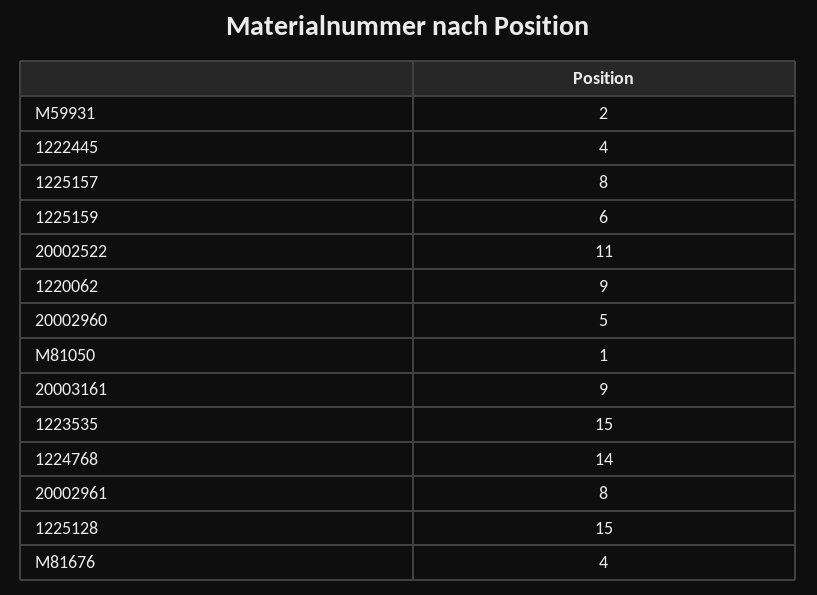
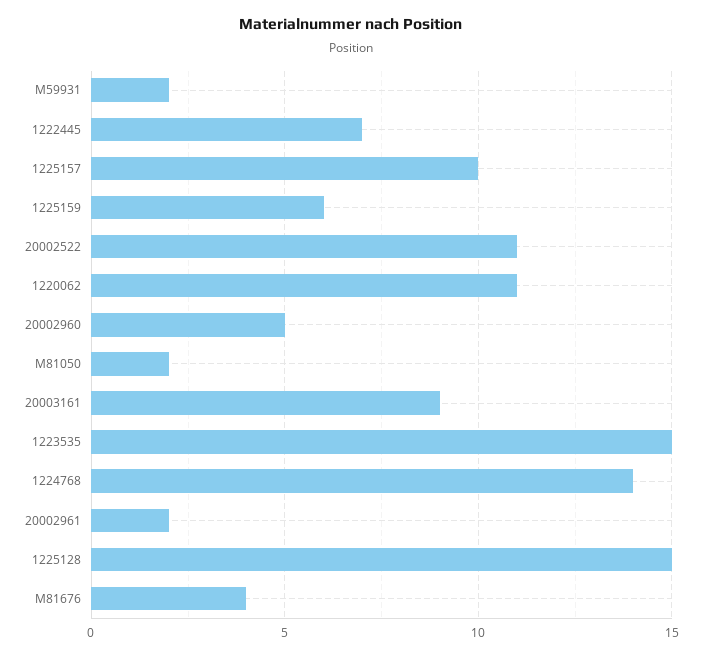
1222445: 4 -> 7
1225157: 8 -> 10
1220062: 9 -> 11
M81050: 1 -> 2
20002961: 8 -> 2

